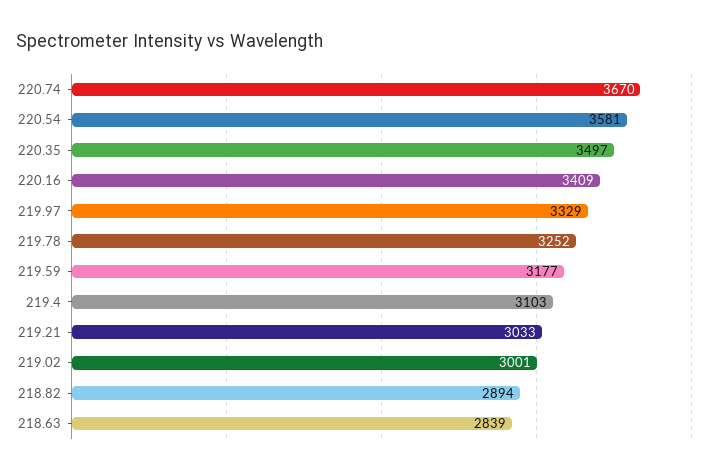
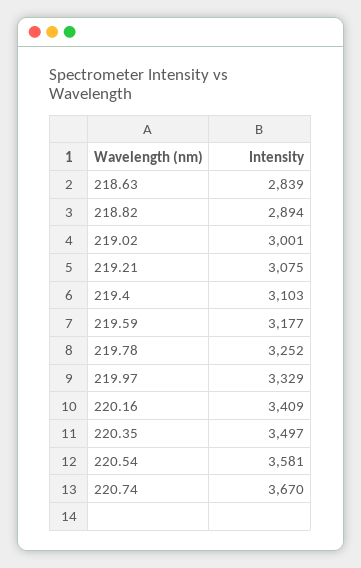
219.21: 3033 -> 3075

